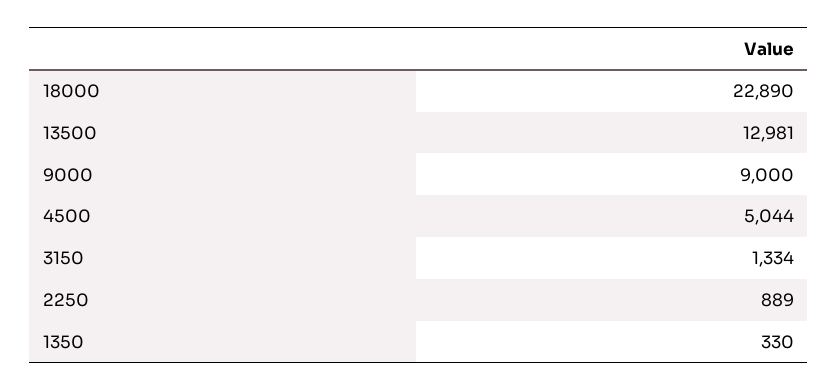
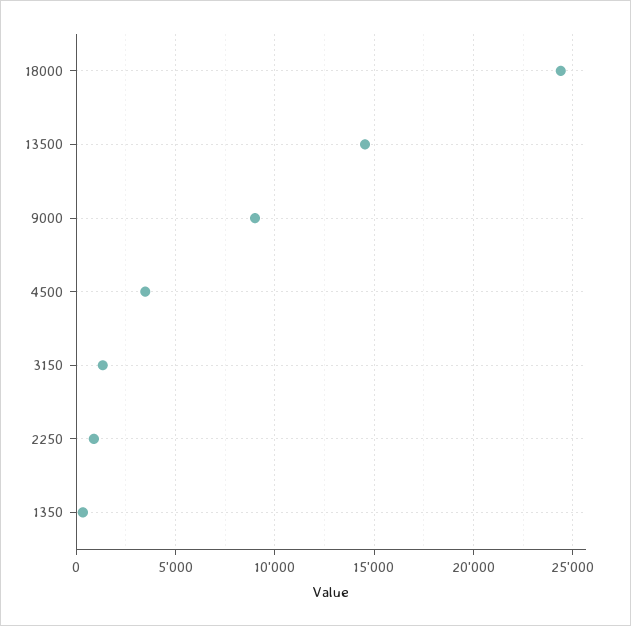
18000: 22890 -> 24500
13500: 12981 -> 14500
4500: 5044 -> 3500

